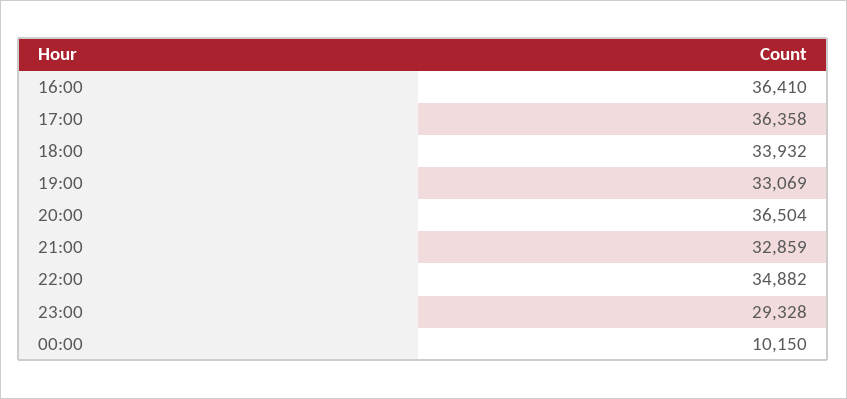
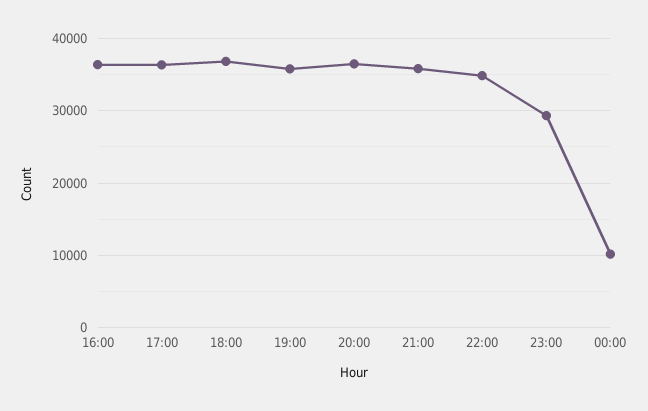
18:00: 33932 -> 37000
19:00: 33069 -> 36000
21:00: 32859 -> 36000

